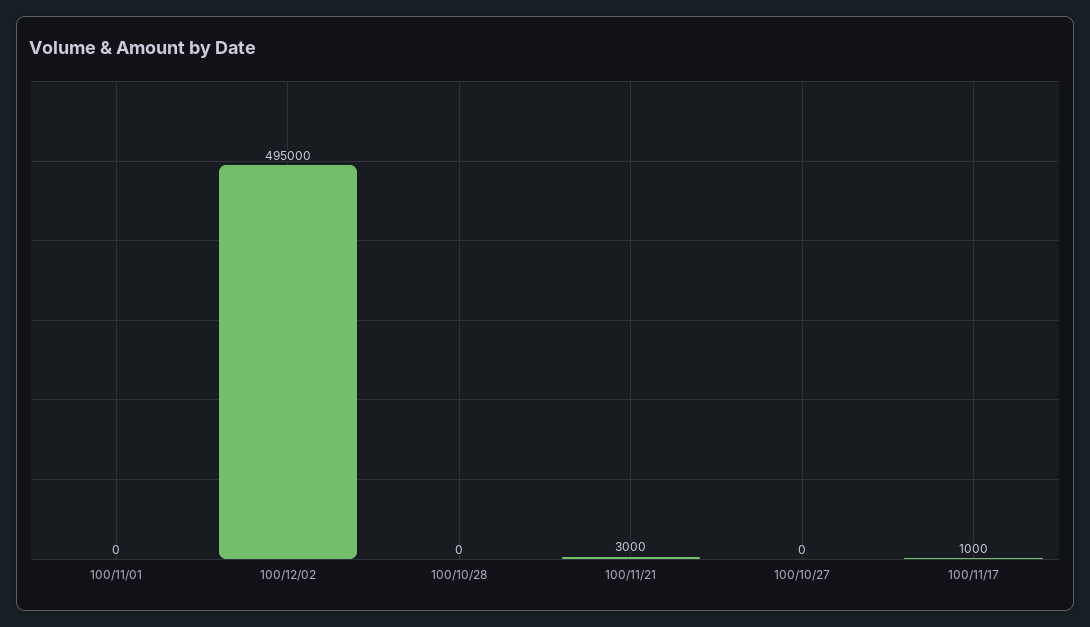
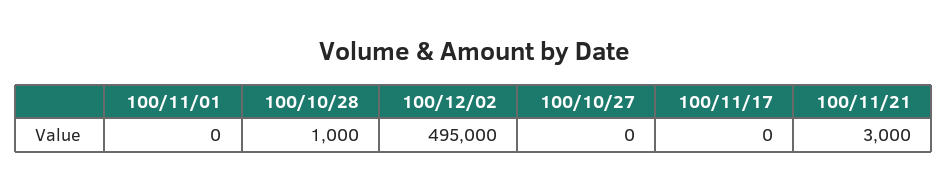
100/10/28: 0 -> 1000
100/11/17: 1000 -> 0

